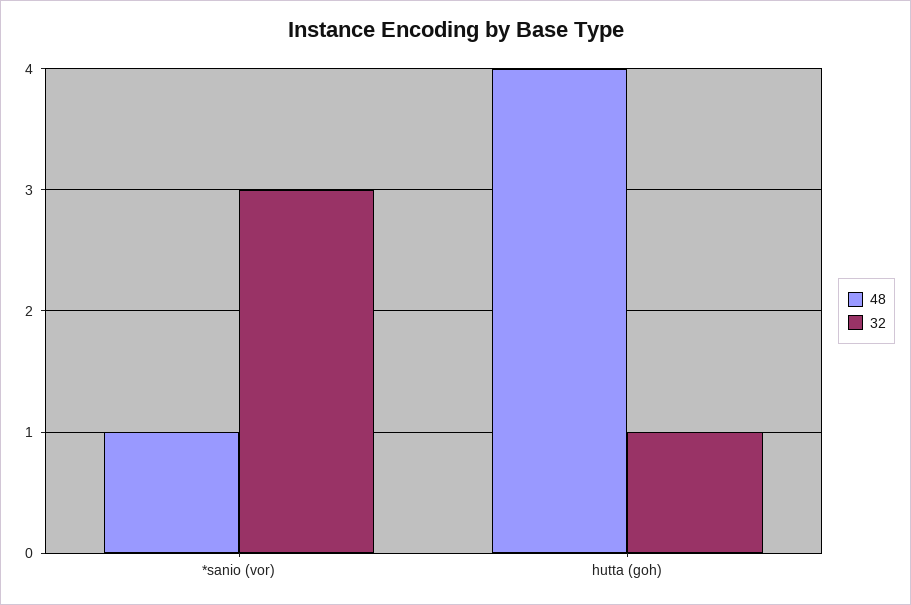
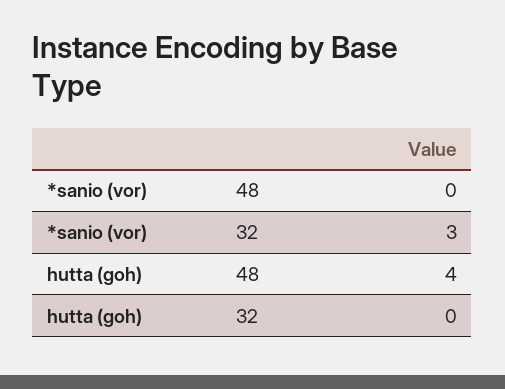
48, *sanio (vor): 1 -> 0
32, hutta (goh): 1 -> 0

